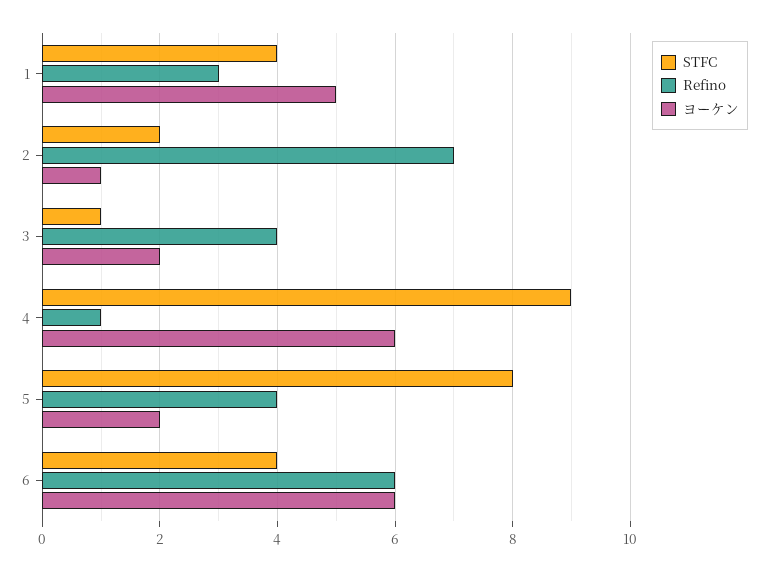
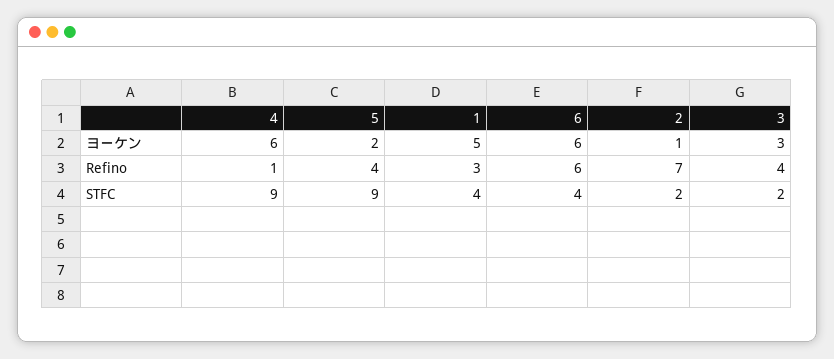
STFC, 3: 1 -> 2
ヨーケン, 3: 2 -> 3
STFC, 5: 8 -> 9

